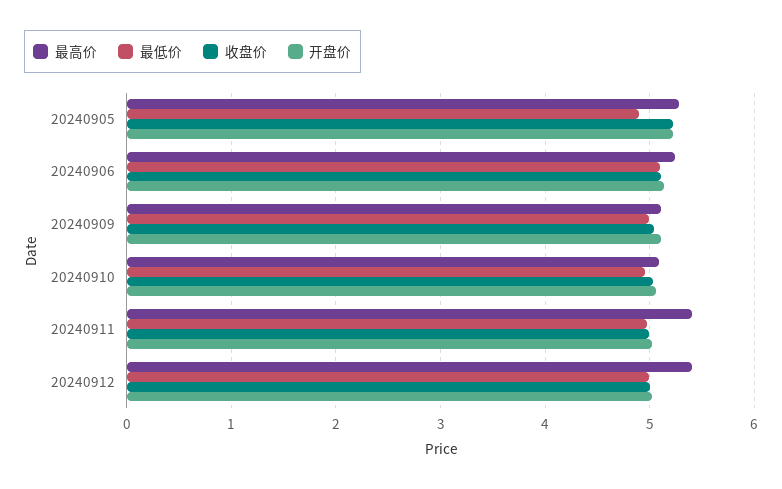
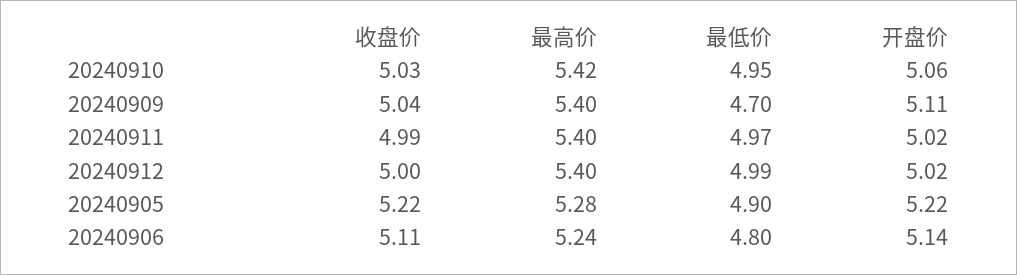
最低价, 20240906: 5.1 -> 4.8
最高价, 20240909: 5.1 -> 5.4
最低价, 20240909: 5 -> 4.7
最高价, 20240910: 5.1 -> 5.42

